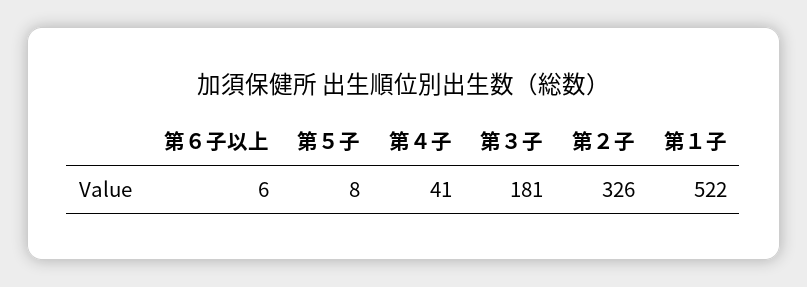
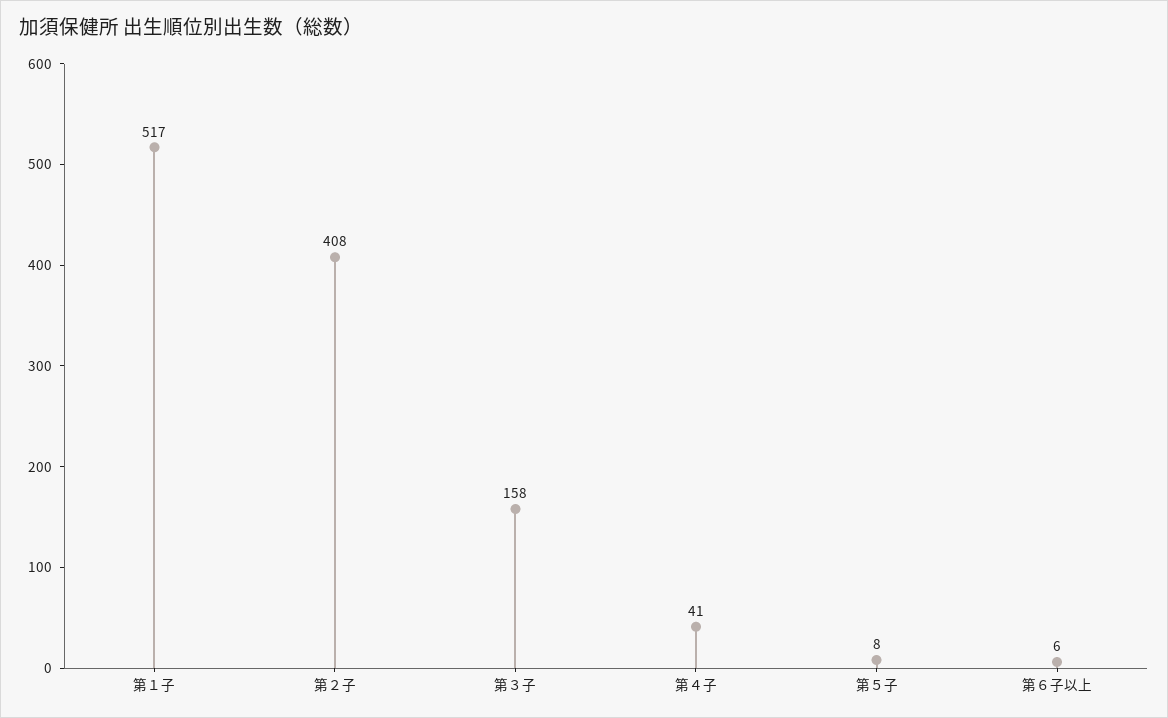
第３子: 181 -> 158
第２子: 326 -> 408
第１子: 522 -> 517

